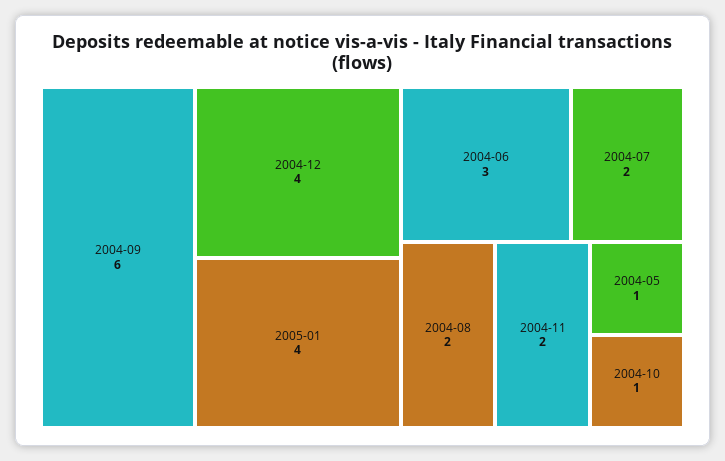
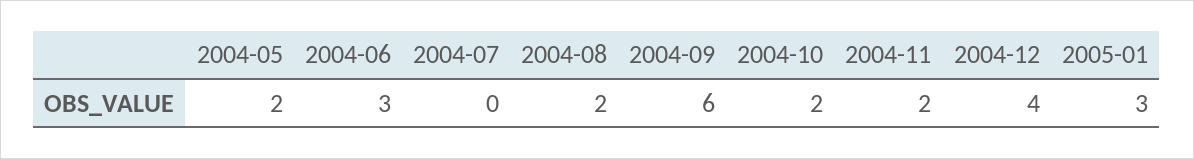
2005-01: 4 -> 3
2004-07: 2 -> 0
2004-05: 1 -> 2
2004-10: 1 -> 2

